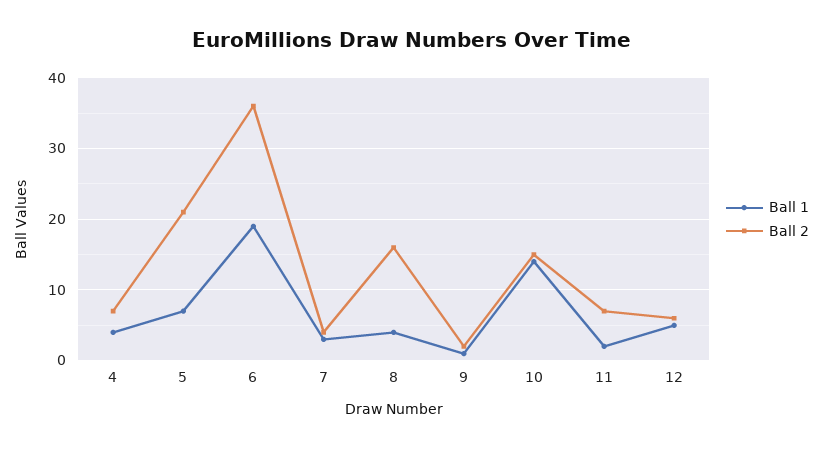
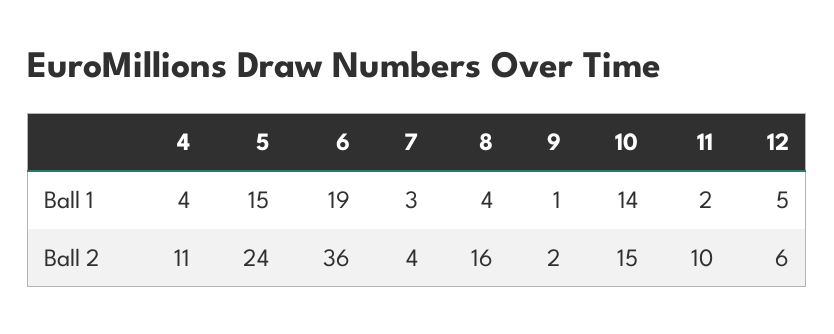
Ball 2, 4: 7 -> 11
Ball 1, 5: 7 -> 15
Ball 2, 5: 21 -> 24
Ball 2, 11: 7 -> 10

